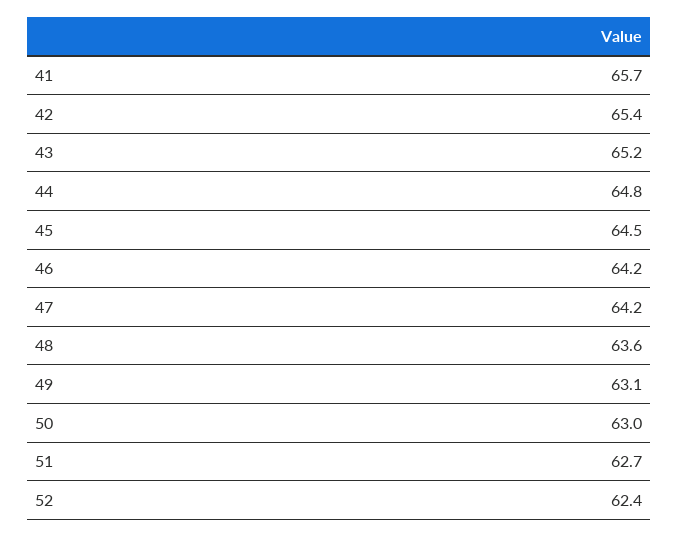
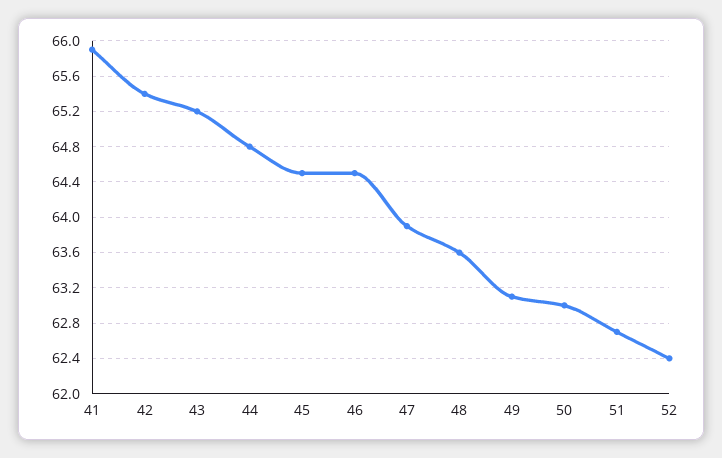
41: 65.7 -> 65.9
46: 64.2 -> 64.5
47: 64.2 -> 63.9

